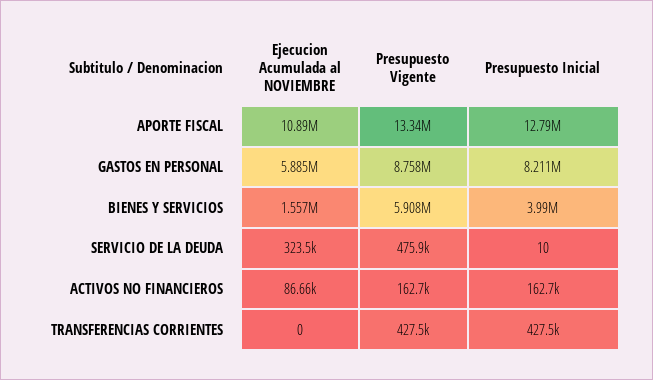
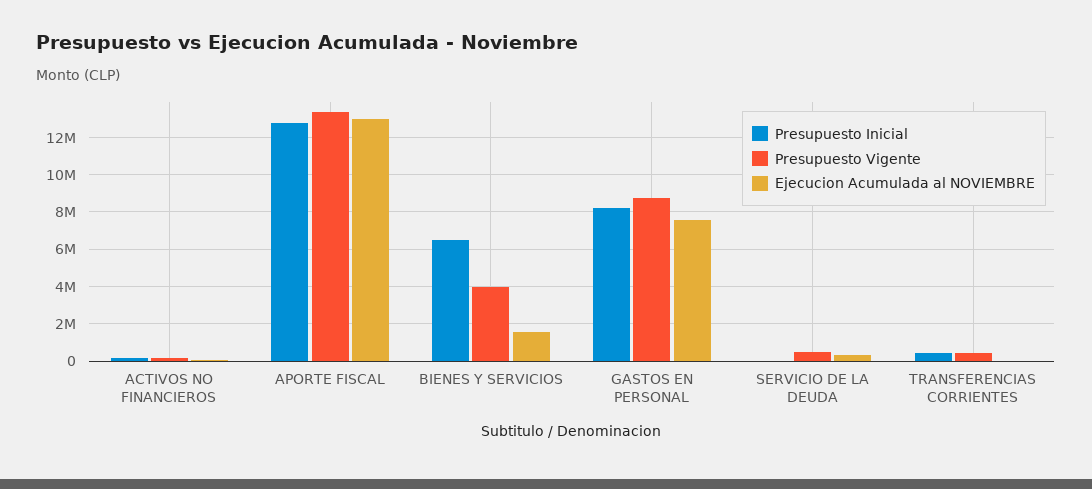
Ejecucion Acumulada al NOVIEMBRE, APORTE FISCAL: 10890000 -> 13000000
Ejecucion Acumulada al NOVIEMBRE, GASTOS EN PERSONAL: 5885000 -> 7500000
Presupuesto Vigente, BIENES Y SERVICIOS: 5908000 -> 4000000
Presupuesto Inicial, BIENES Y SERVICIOS: 3990000 -> 6500000

